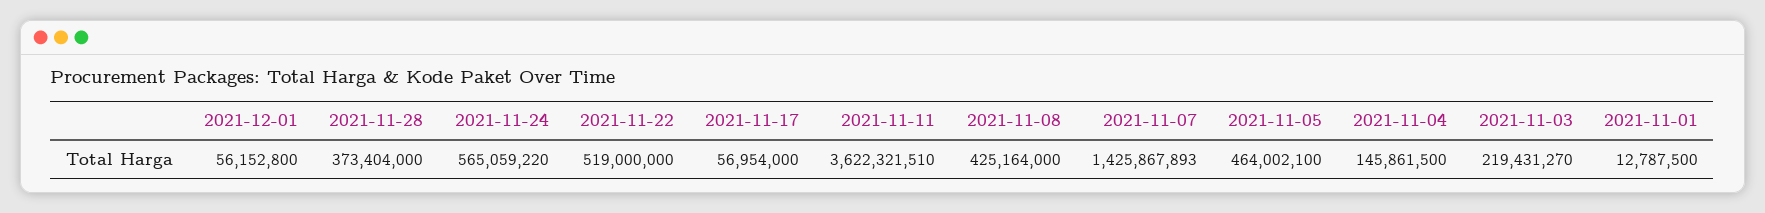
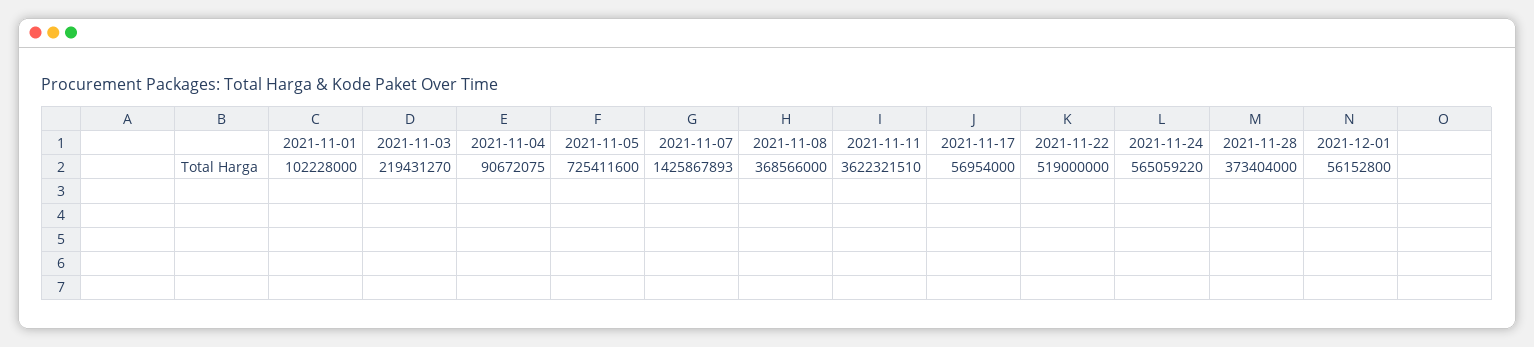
2021-11-08: 425164000 -> 368566000
2021-11-05: 464002100 -> 725411600
2021-11-04: 145861500 -> 90672075
2021-11-01: 12787500 -> 102228000

